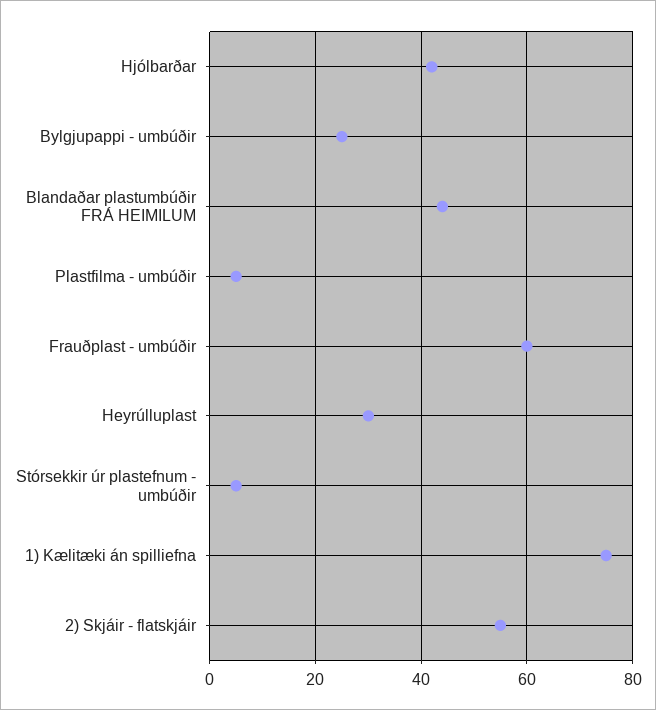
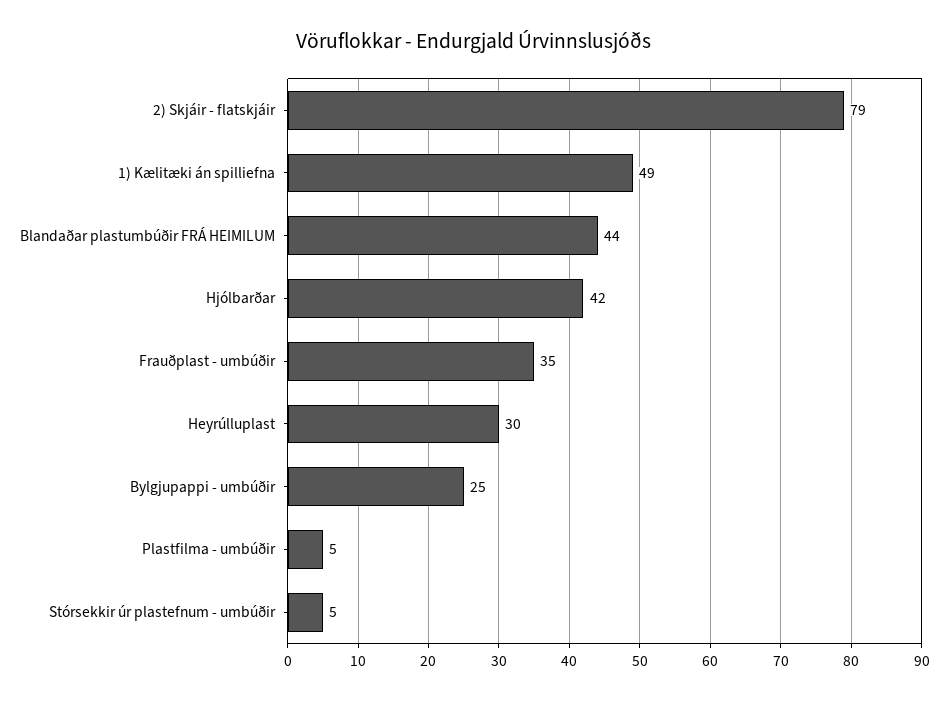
Frauðplast - umbúðir: 60 -> 35
1) Kælitæki án spilliefna: 75 -> 49
2) Skjáir - flatskjáir: 55 -> 79

